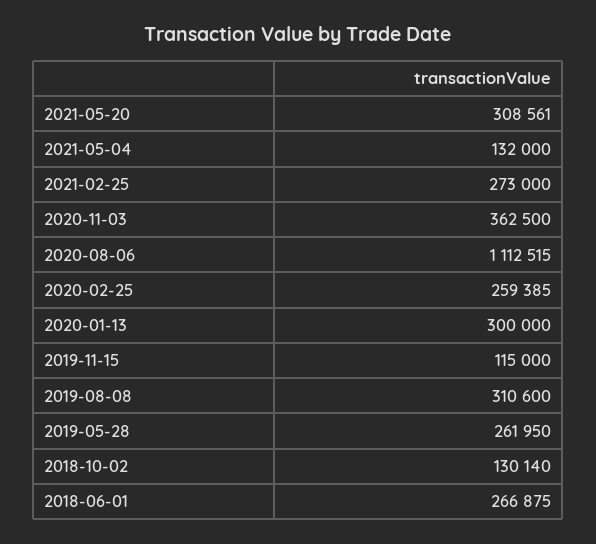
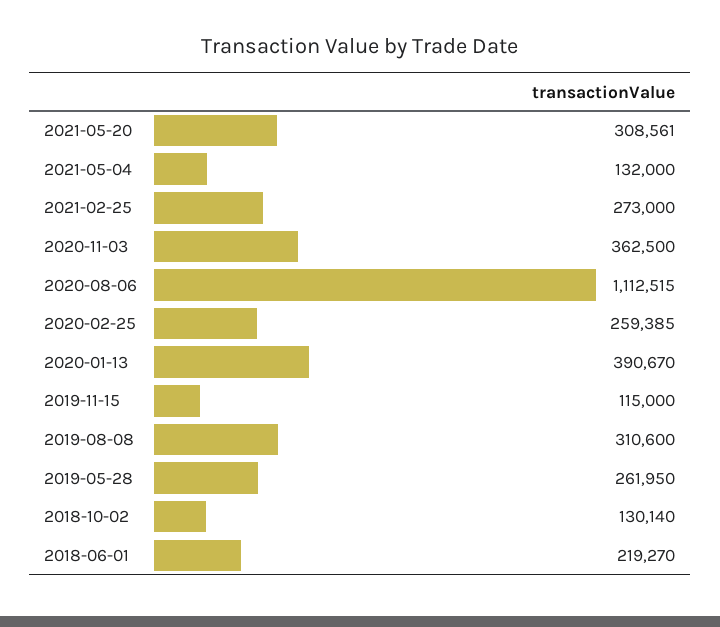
2020-01-13: 300000 -> 390670
2018-06-01: 266875 -> 219270

